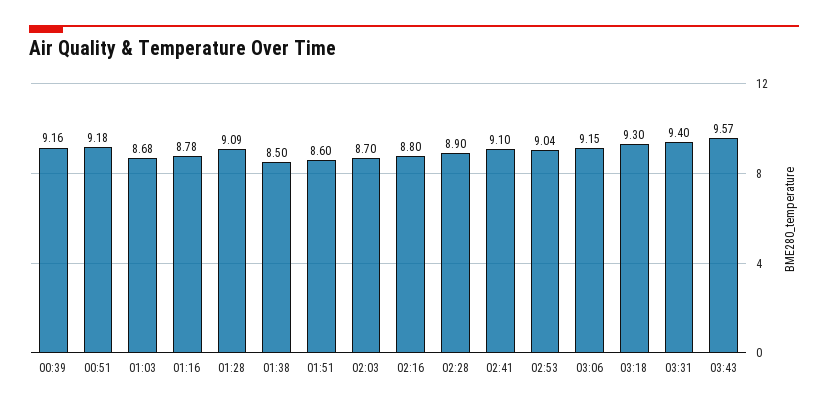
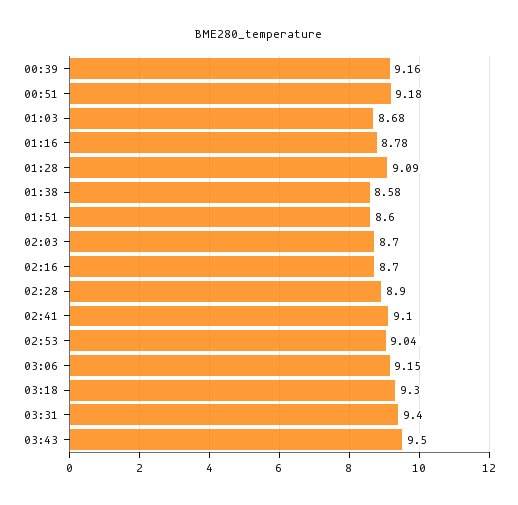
01:38: 8.5 -> 8.58
02:16: 8.8 -> 8.7
03:43: 9.57 -> 9.5

